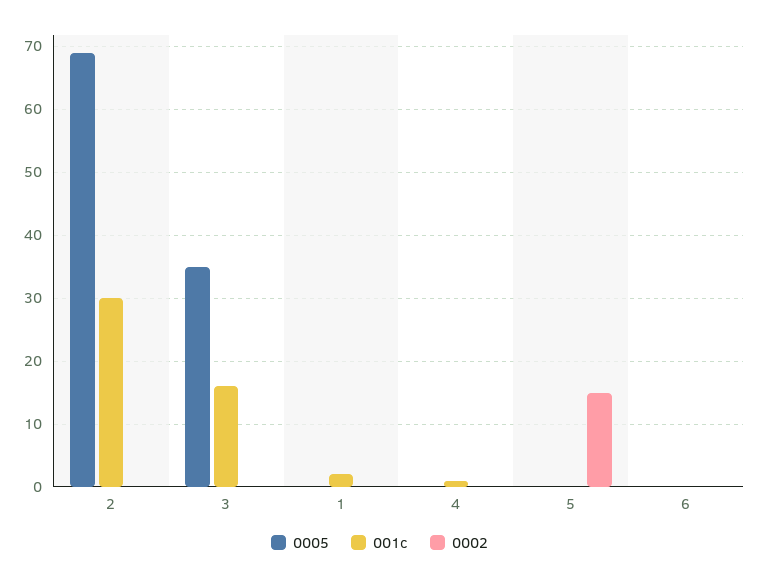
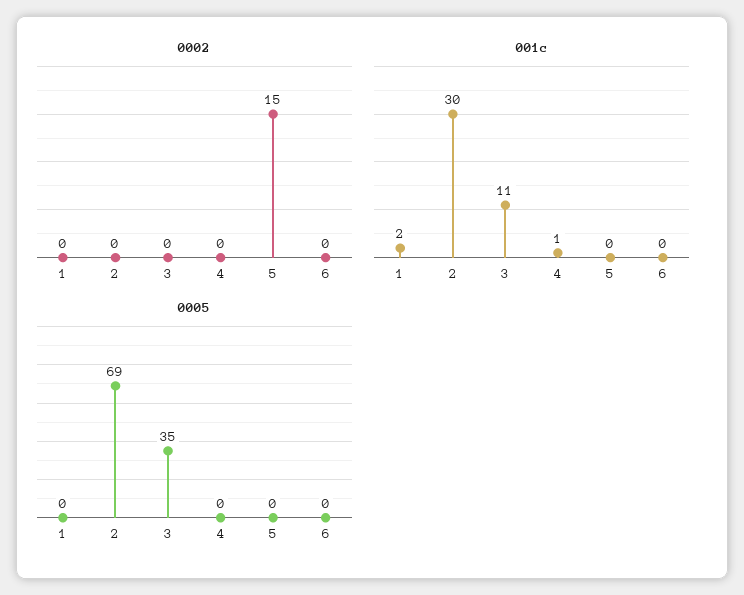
001c, 3: 16 -> 11

